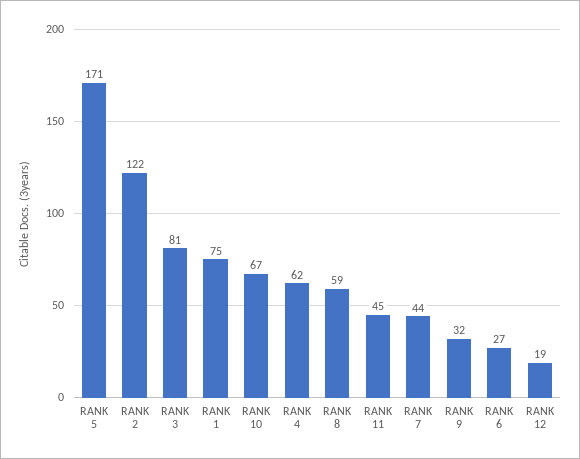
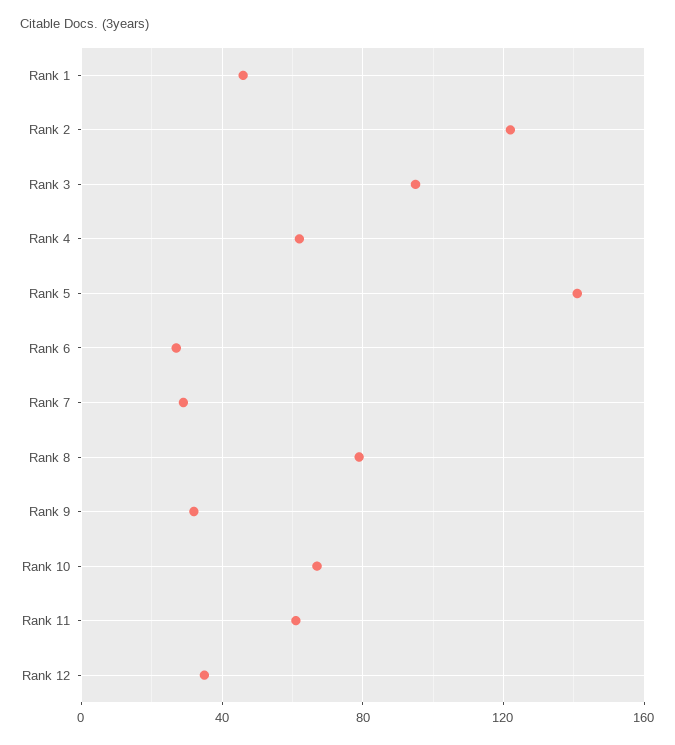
RANK 5: 171 -> 140
RANK 3: 81 -> 95
RANK 1: 75 -> 45
RANK 8: 59 -> 80
RANK 11: 45 -> 60
RANK 7: 44 -> 30
RANK 12: 19 -> 35

